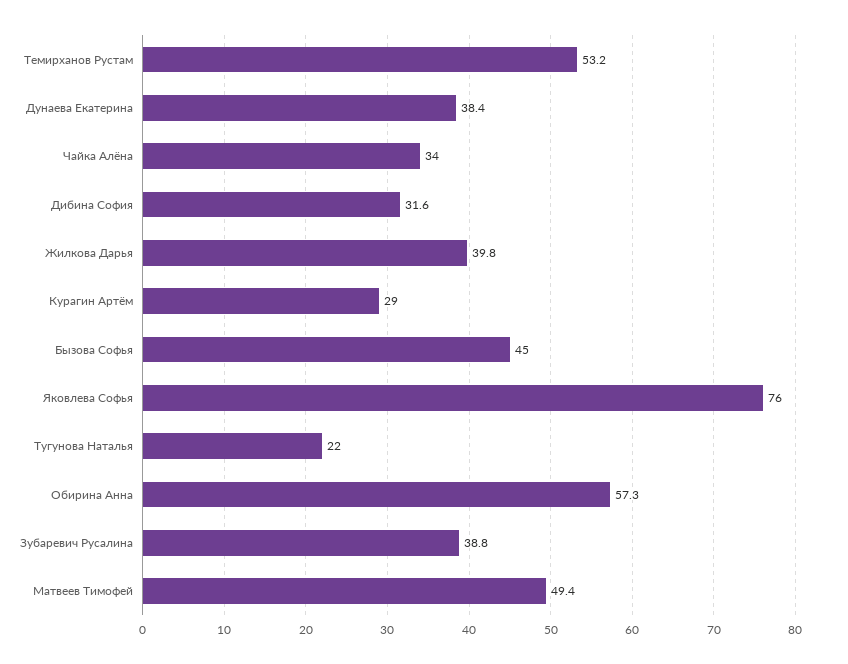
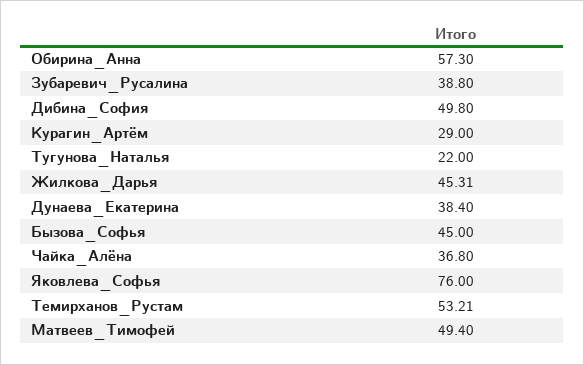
Чайка Алёна: 34 -> 36.8
Дибина София: 31.6 -> 49.8
Жилкова Дарья: 39.8 -> 45.31

